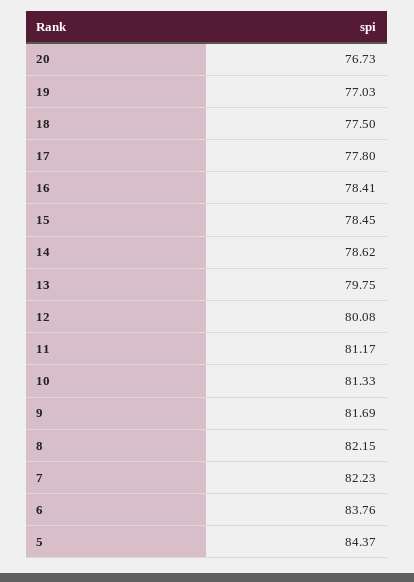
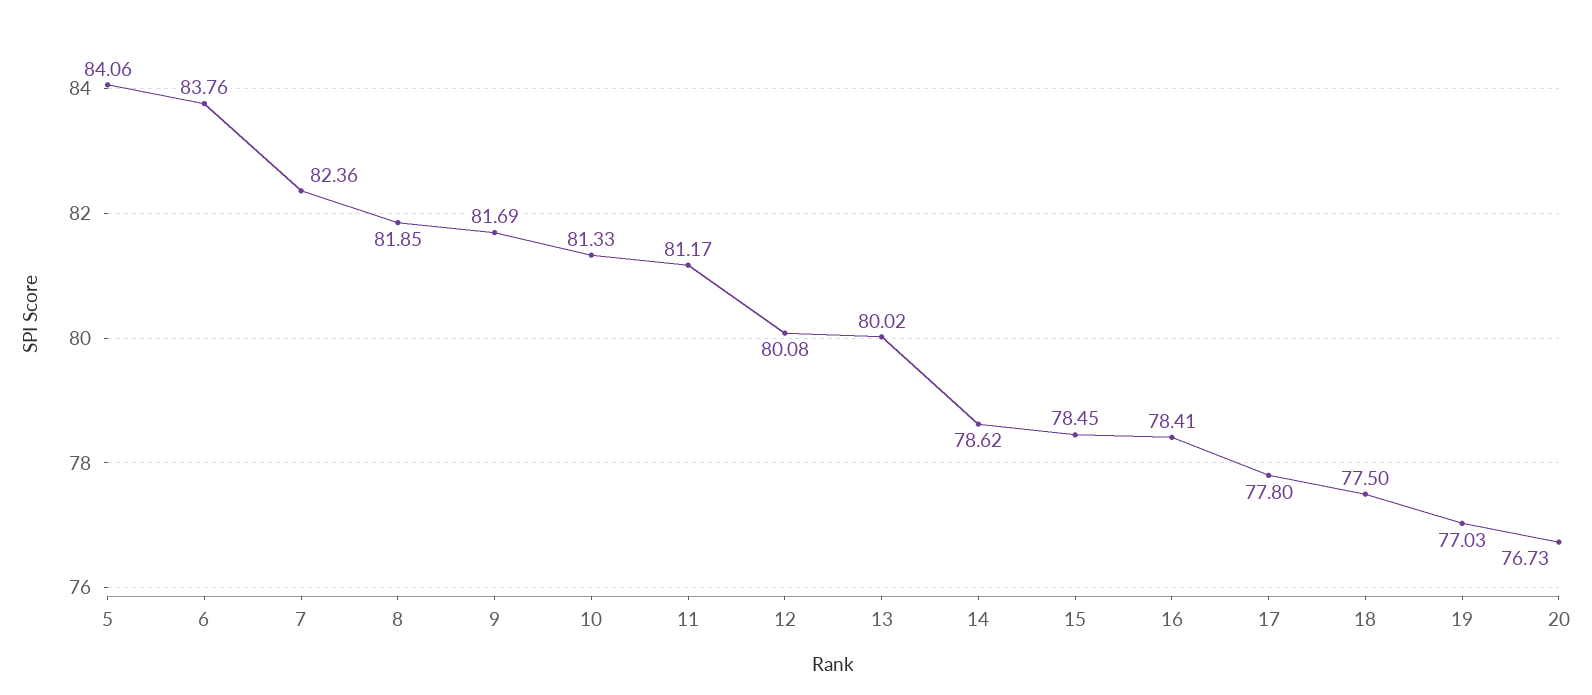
13: 79.75 -> 80.02
8: 82.15 -> 81.85
7: 82.23 -> 82.36
5: 84.37 -> 84.06

